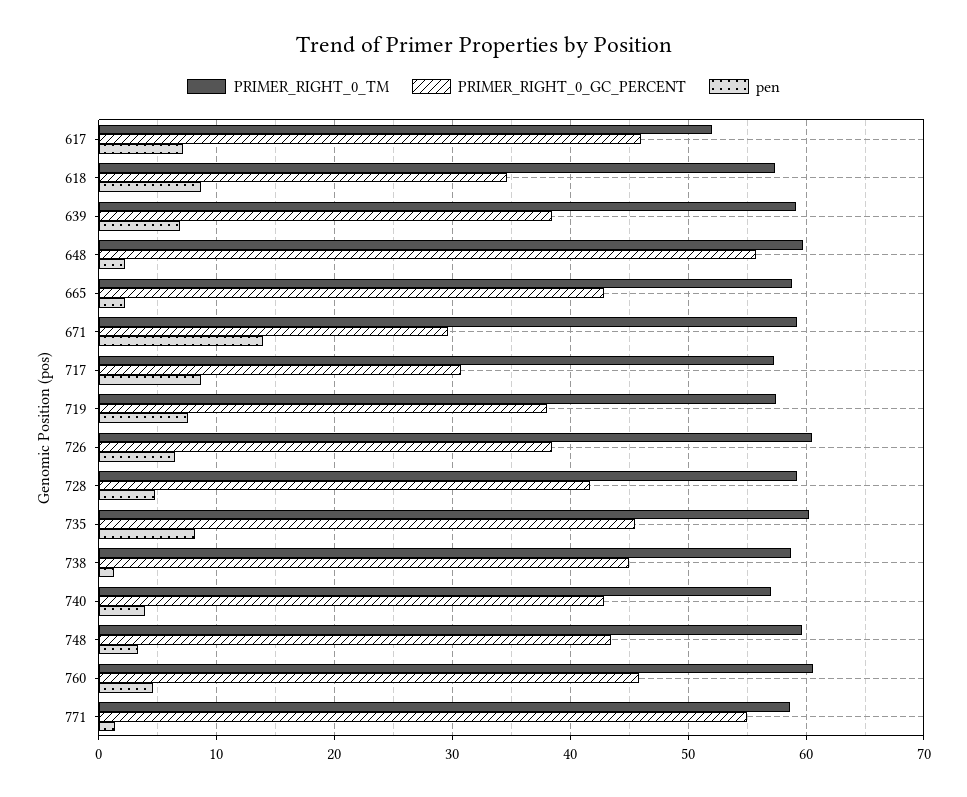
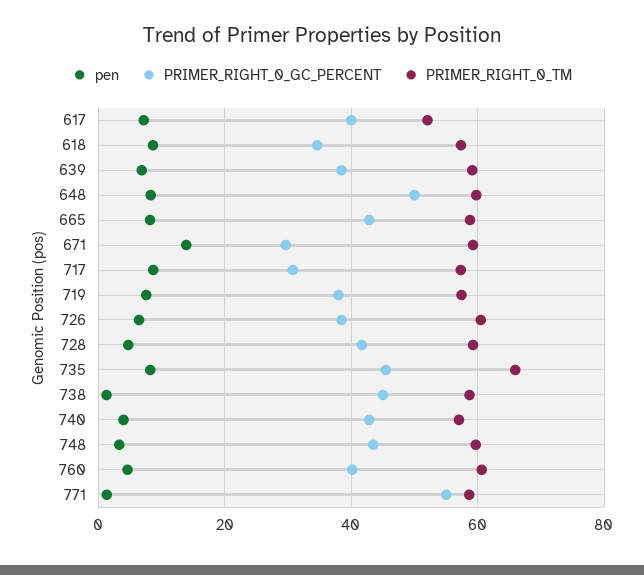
PRIMER_RIGHT_0_GC_PERCENT, 617: 46 -> 40
PRIMER_RIGHT_0_GC_PERCENT, 648: 56 -> 50
pen, 648: 2 -> 8
pen, 665: 2 -> 8
PRIMER_RIGHT_0_TM, 735: 60 -> 66
PRIMER_RIGHT_0_GC_PERCENT, 760: 46 -> 40

